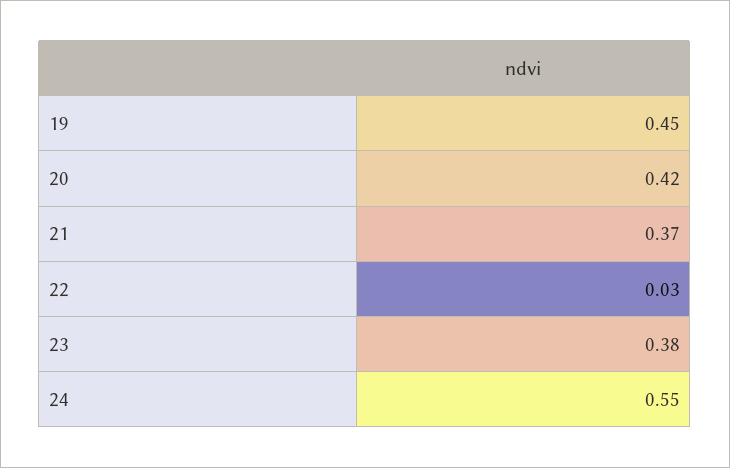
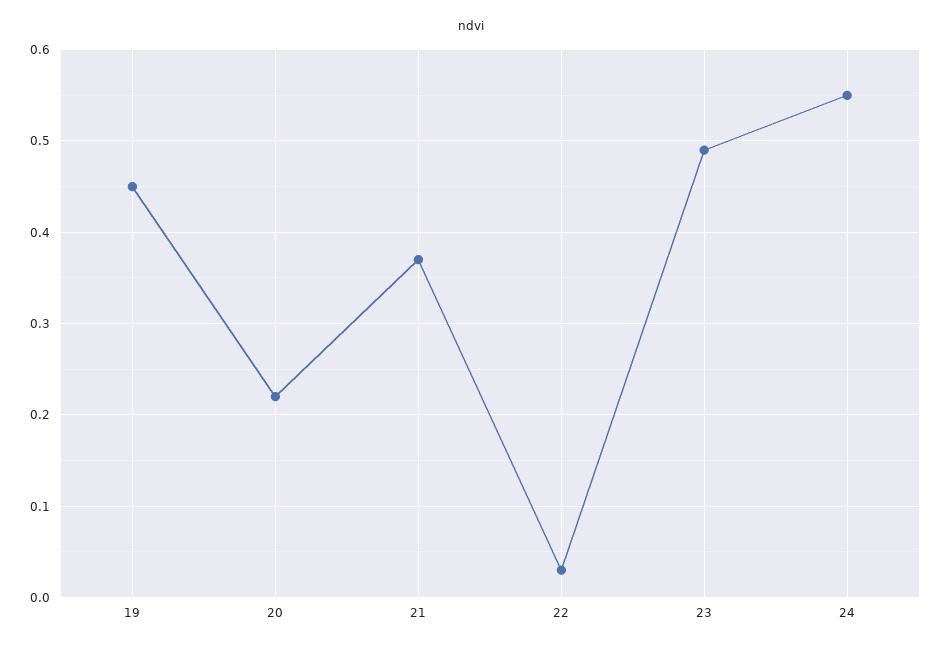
20: 0.42 -> 0.22
23: 0.38 -> 0.49

